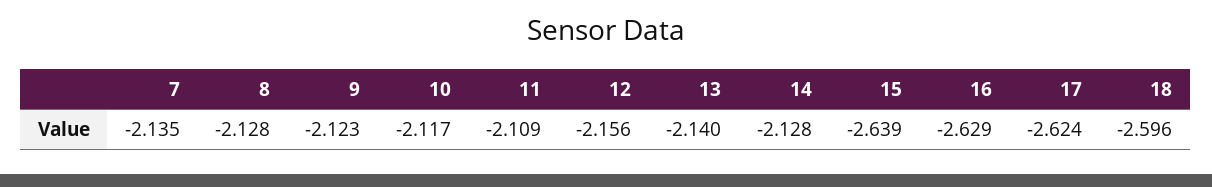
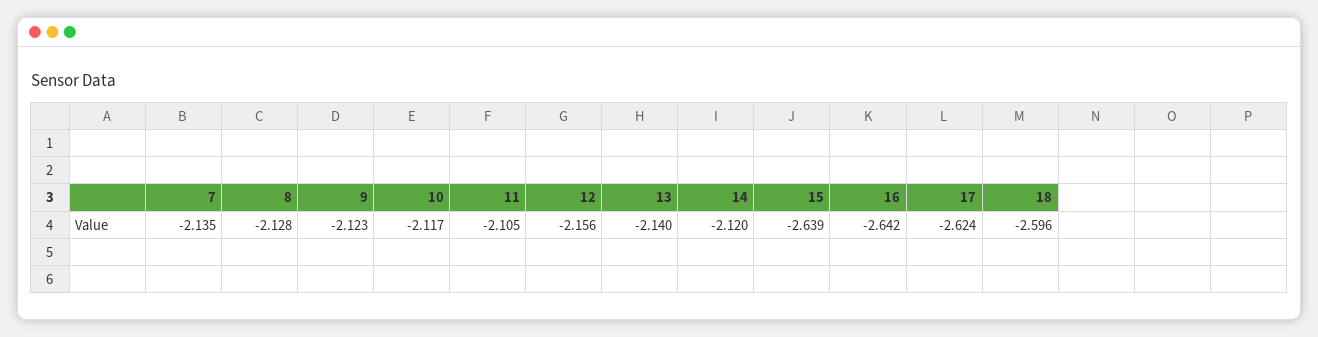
11: -2.109 -> -2.105
14: -2.128 -> -2.12
16: -2.629 -> -2.642

